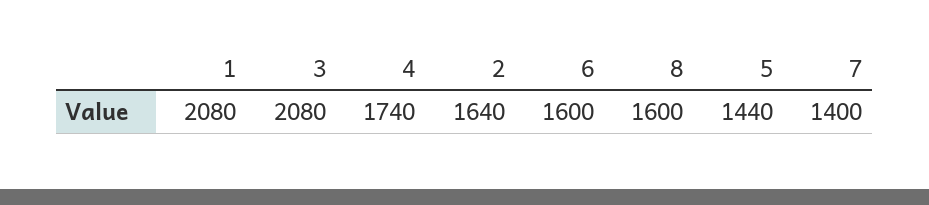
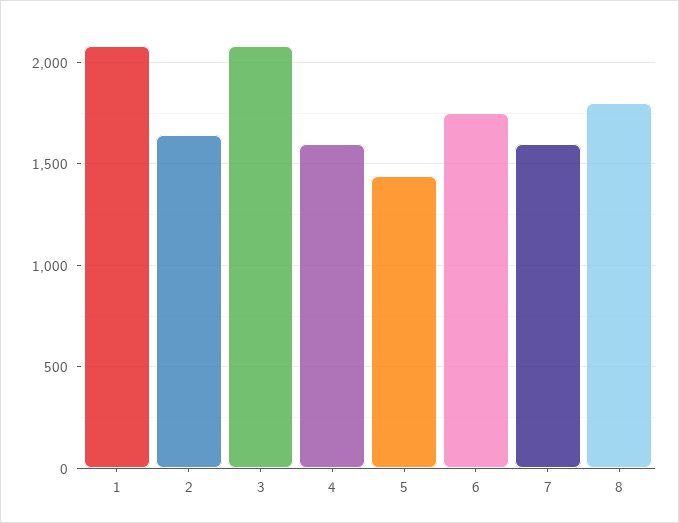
4: 1740 -> 1600
6: 1600 -> 1750
8: 1600 -> 1800
7: 1400 -> 1600

